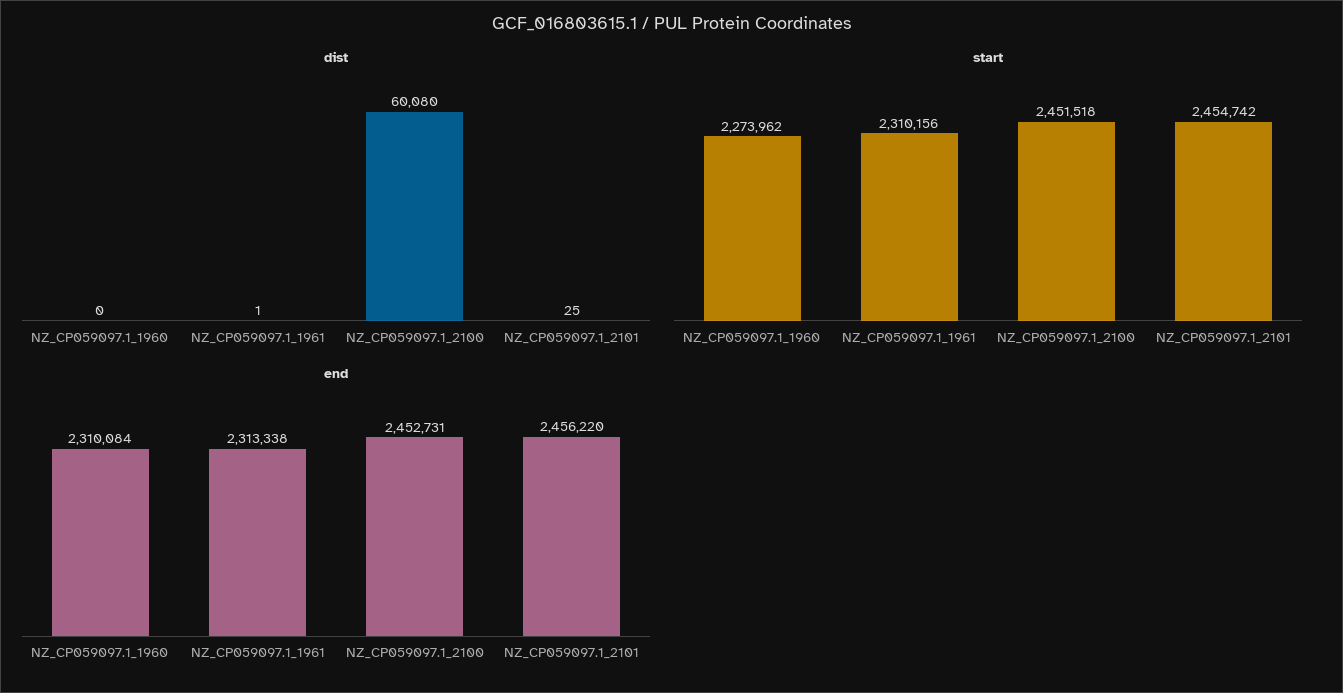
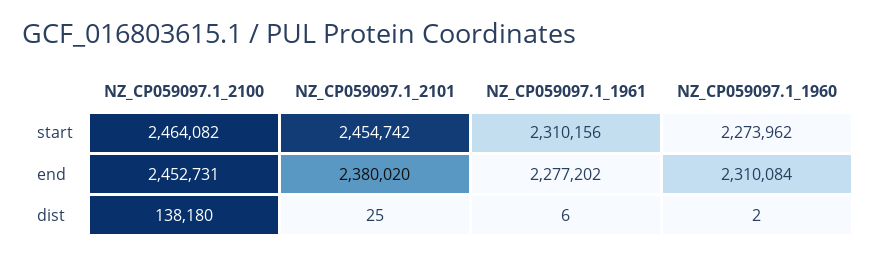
dist, NZ_CP059097.1_1960: 0 -> 2
dist, NZ_CP059097.1_1961: 1 -> 6
dist, NZ_CP059097.1_2100: 60080 -> 138180
start, NZ_CP059097.1_2100: 2451518 -> 2464082
end, NZ_CP059097.1_1961: 2313338 -> 2277202
end, NZ_CP059097.1_2101: 2456220 -> 2380020

